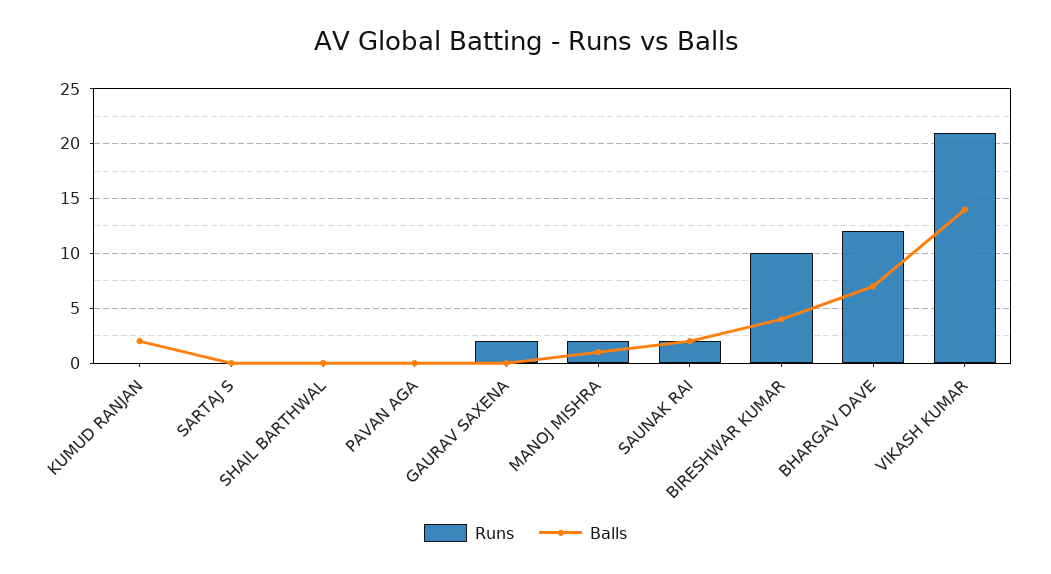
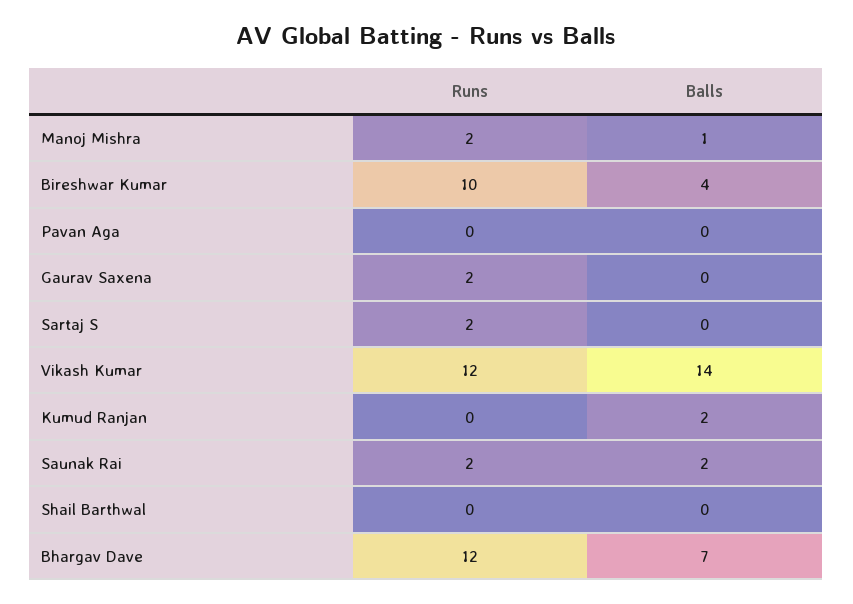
Runs, SARTAJ S: 0 -> 2
Runs, VIKASH KUMAR: 21 -> 12

